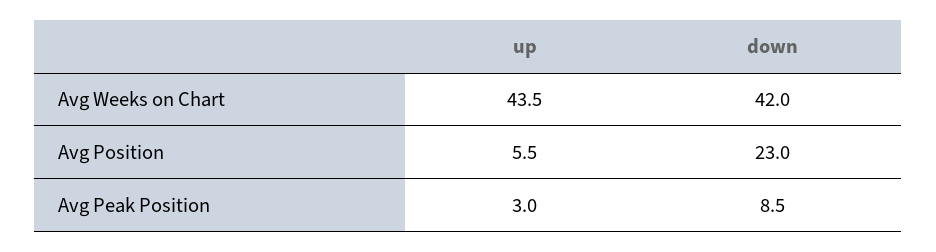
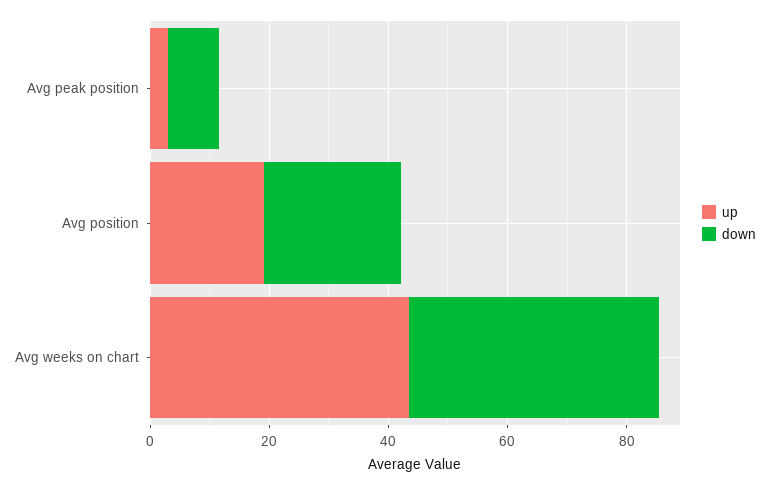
up, Avg Position: 5.5 -> 20

